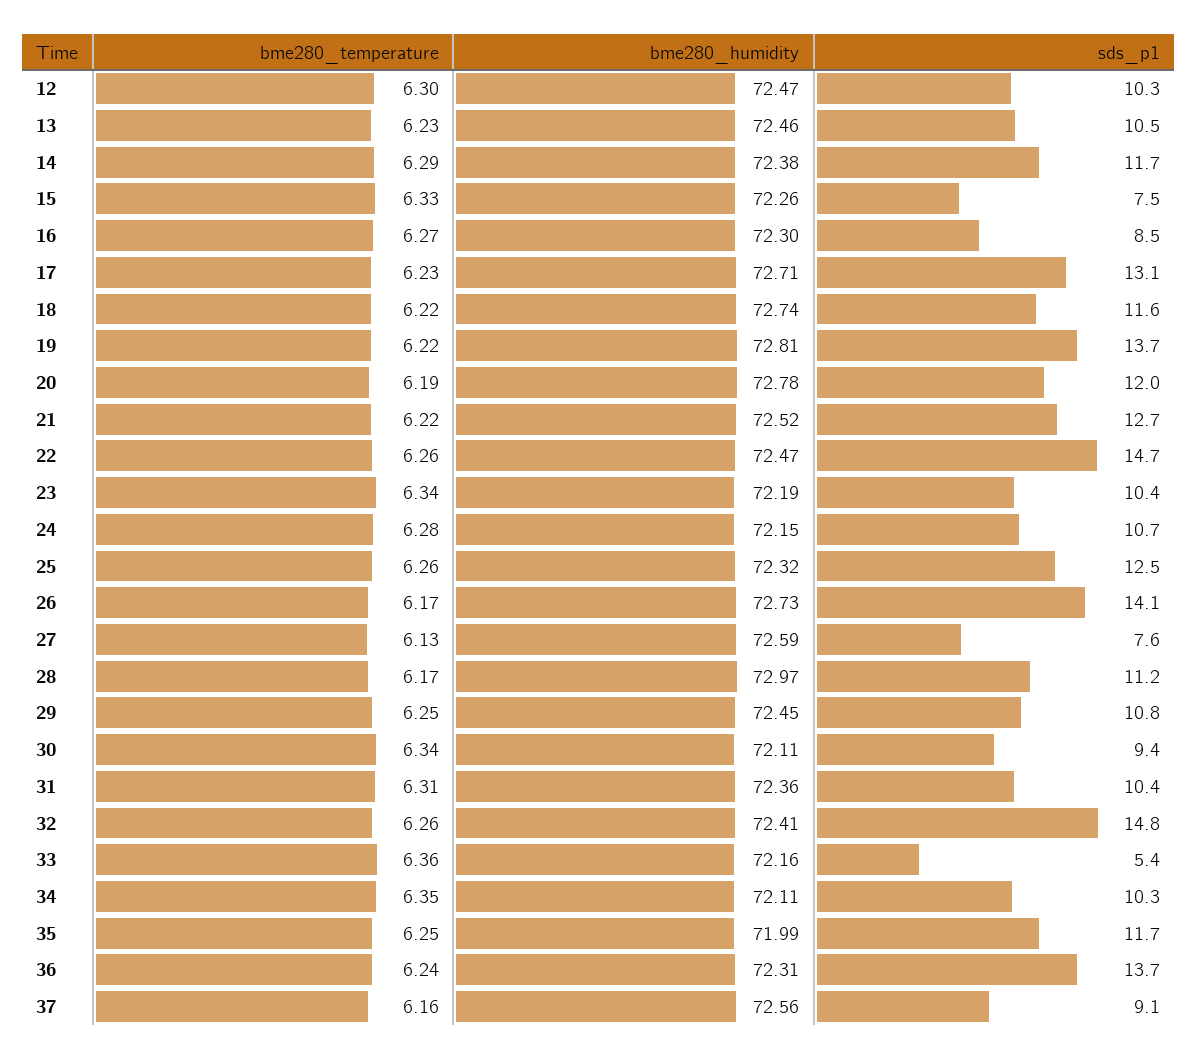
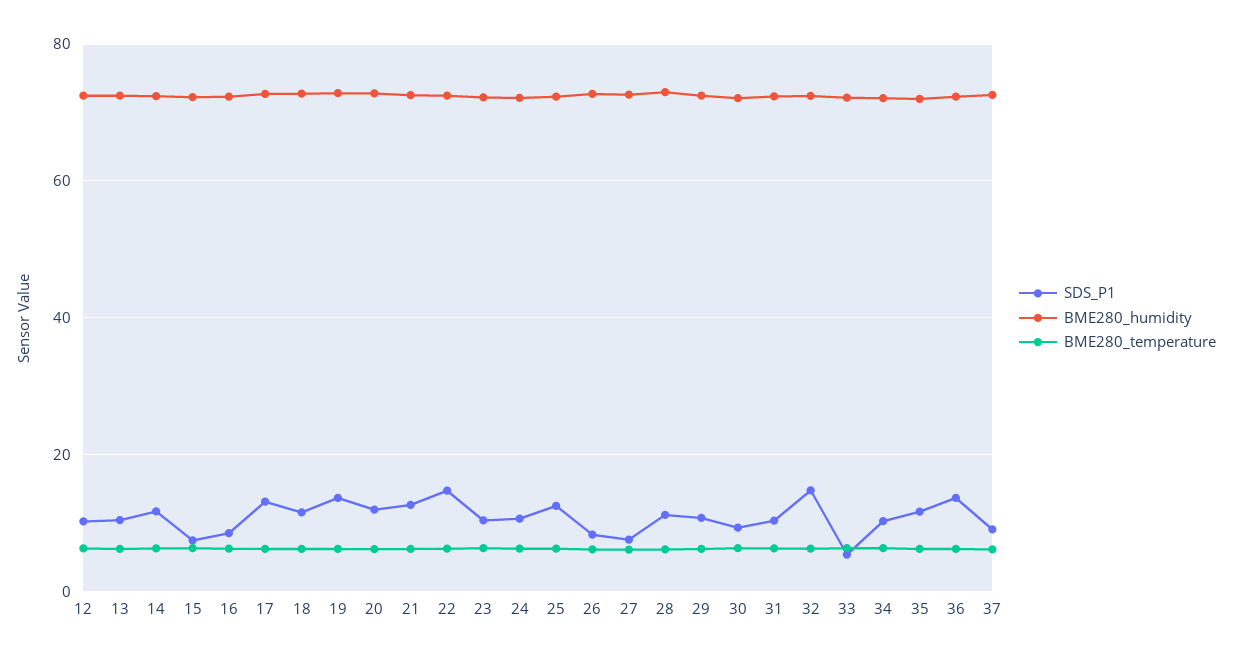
sds_p1, 26: 14.1 -> 8

